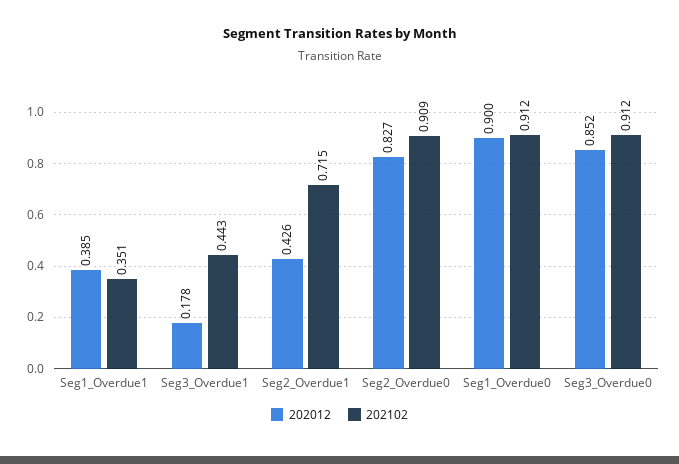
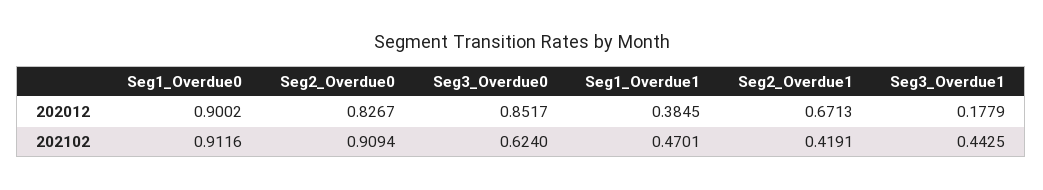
202102, Seg1_Overdue1: 0.351 -> 0.4701
202012, Seg2_Overdue1: 0.426 -> 0.6713
202102, Seg2_Overdue1: 0.715 -> 0.4191
202102, Seg3_Overdue0: 0.912 -> 0.624

